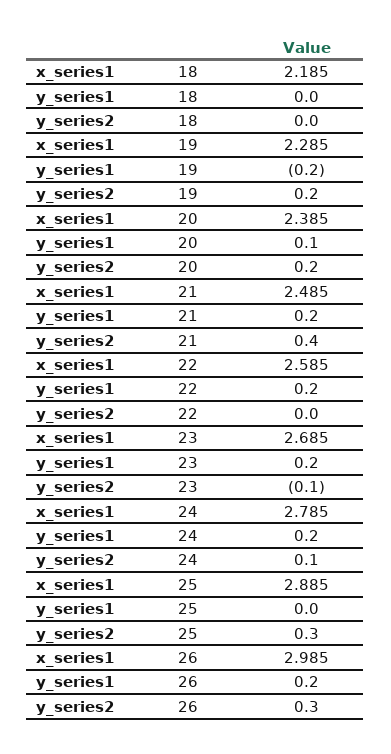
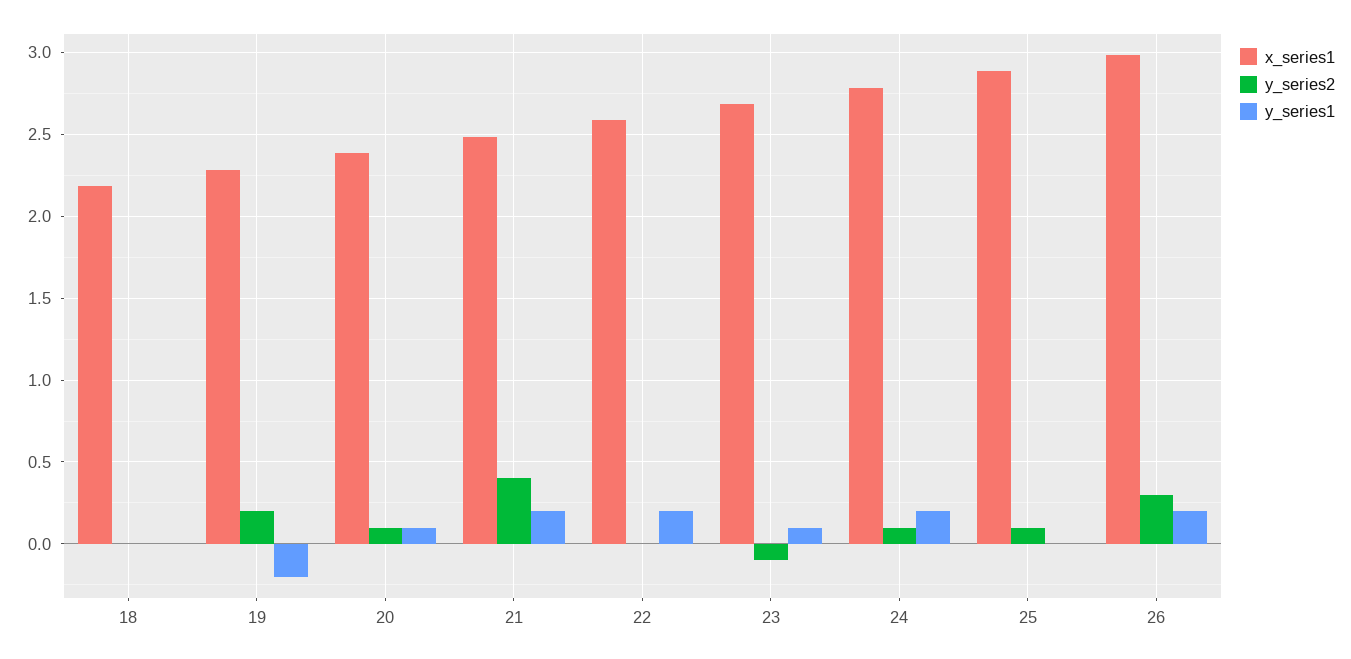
y_series2, 20: 0.2 -> 0.1
y_series1, 23: 0.2 -> 0.1
y_series2, 25: 0.3 -> 0.1

